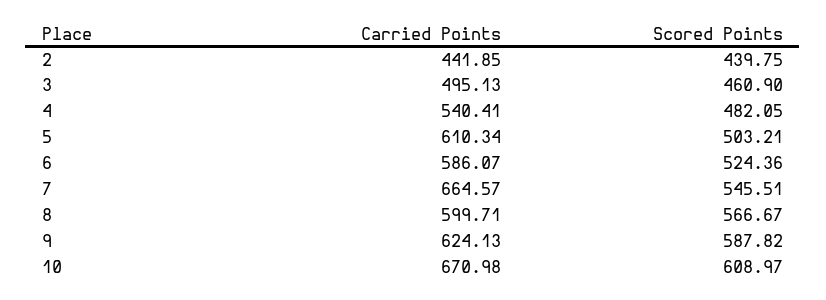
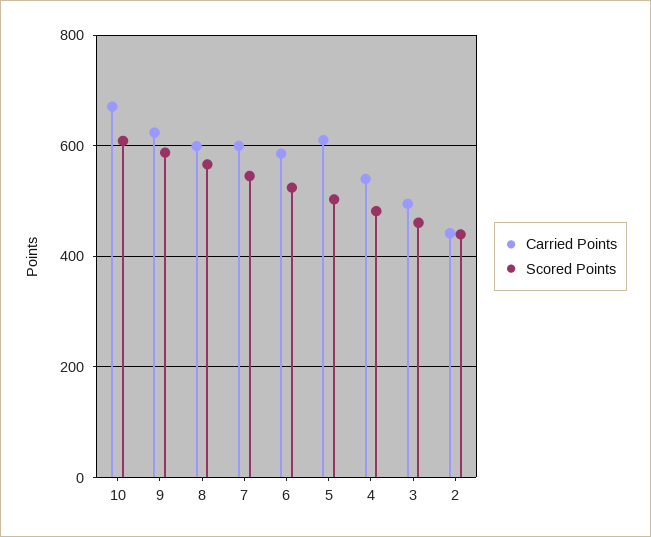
Carried Points, 7: 664.57 -> 600

